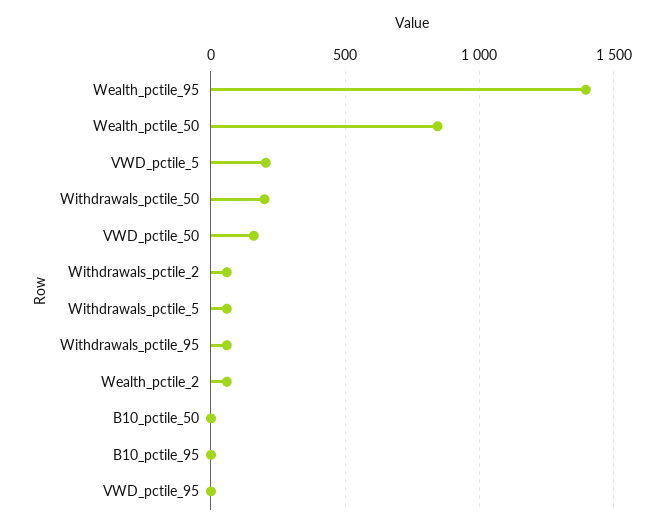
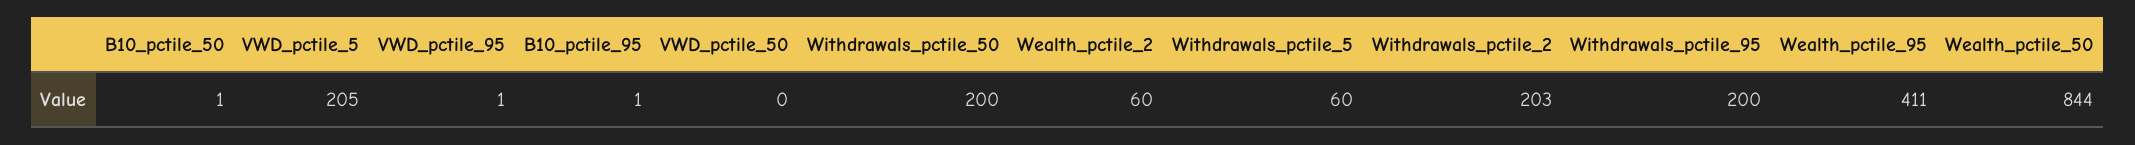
Wealth_pctile_95: 1400 -> 411
VWD_pctile_50: 150 -> 0
Withdrawals_pctile_2: 50 -> 203
Withdrawals_pctile_95: 50 -> 200

